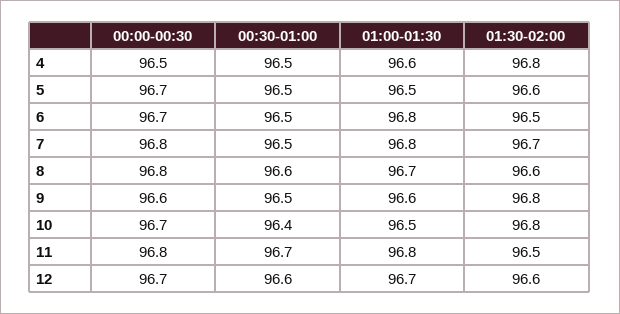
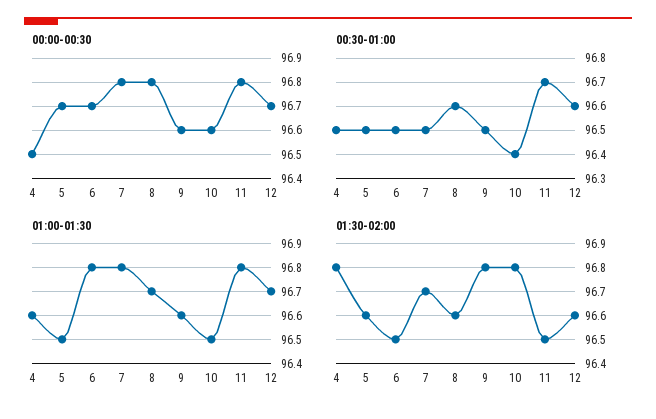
00:00-00:30, 10: 96.7 -> 96.6

